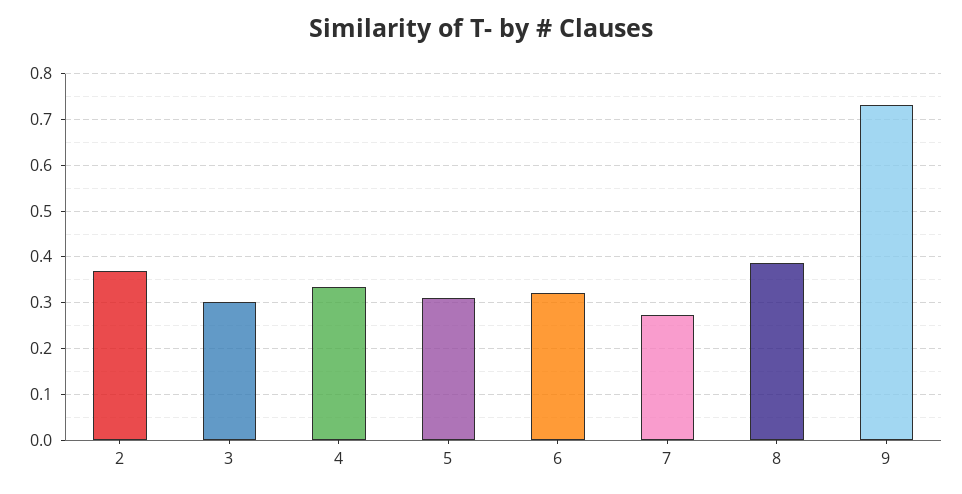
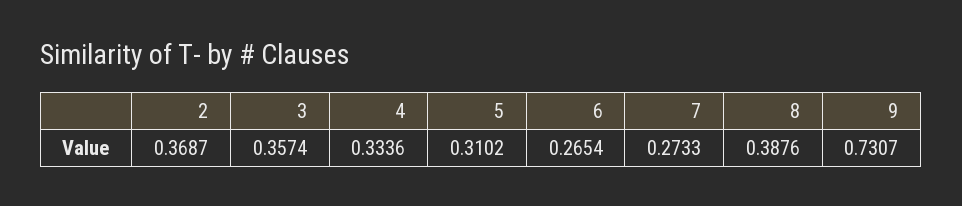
3: 0.3 -> 0.3574
6: 0.32 -> 0.2654

